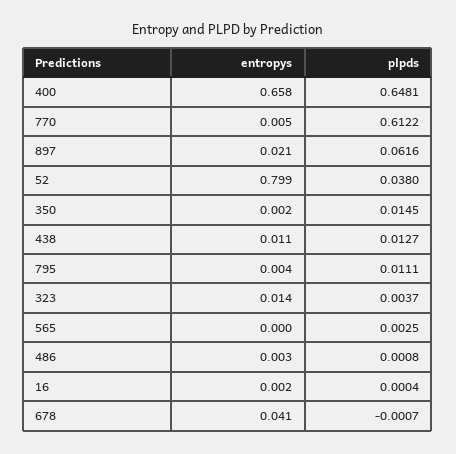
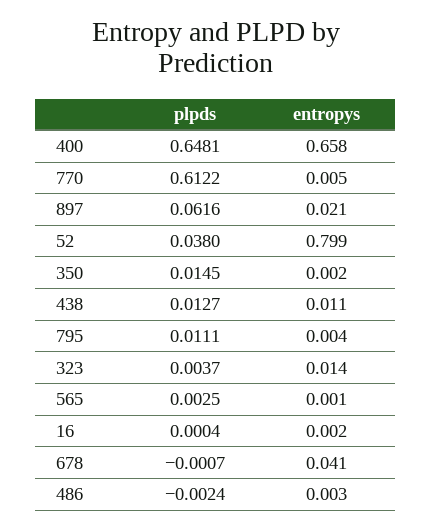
entropys, 565: 0 -> 0.001
plpds, 486: 0.0008 -> -0.0024

